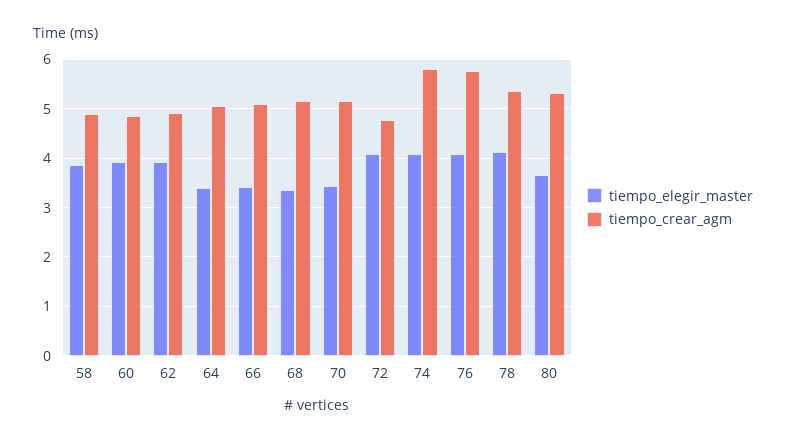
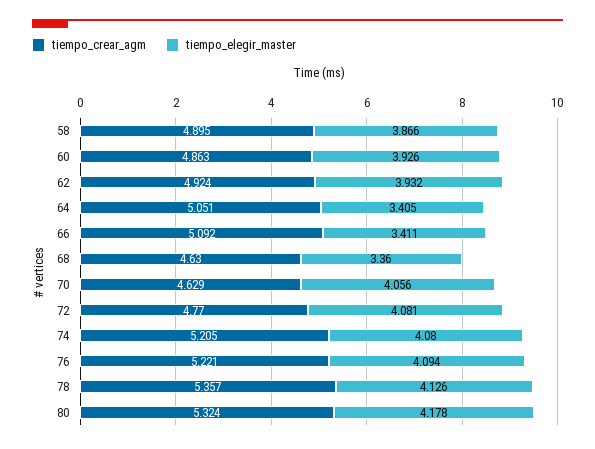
tiempo_crear_agm, 68: 5.2 -> 4.63
tiempo_elegir_master, 70: 3.4 -> 4.056
tiempo_crear_agm, 70: 5.2 -> 4.629
tiempo_crear_agm, 74: 5.8 -> 5.205
tiempo_crear_agm, 76: 5.8 -> 5.221
tiempo_elegir_master, 80: 3.6 -> 4.178

